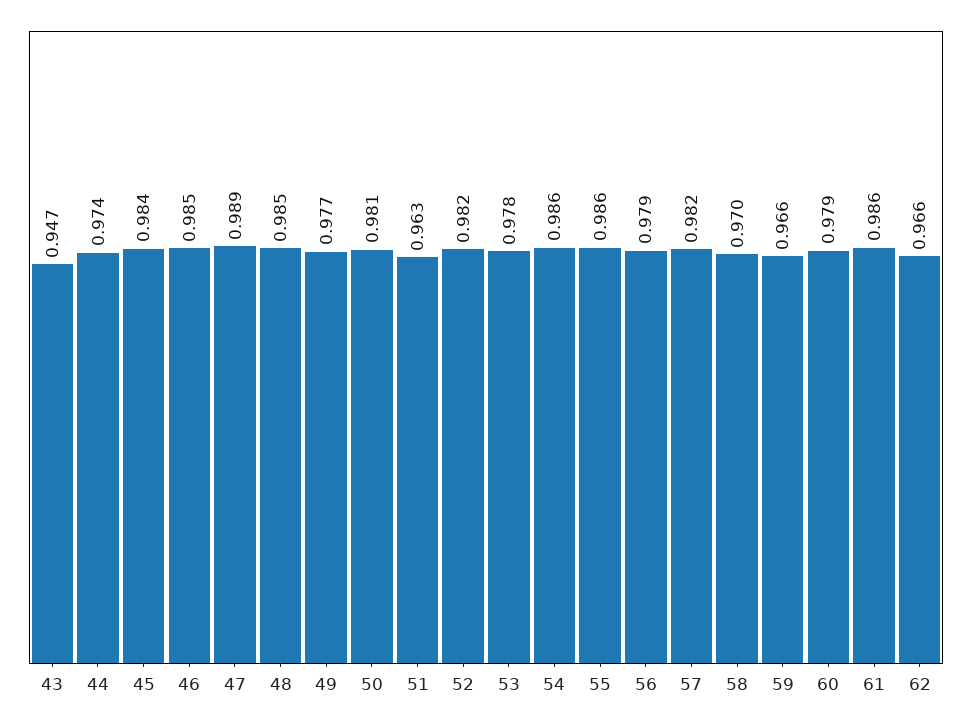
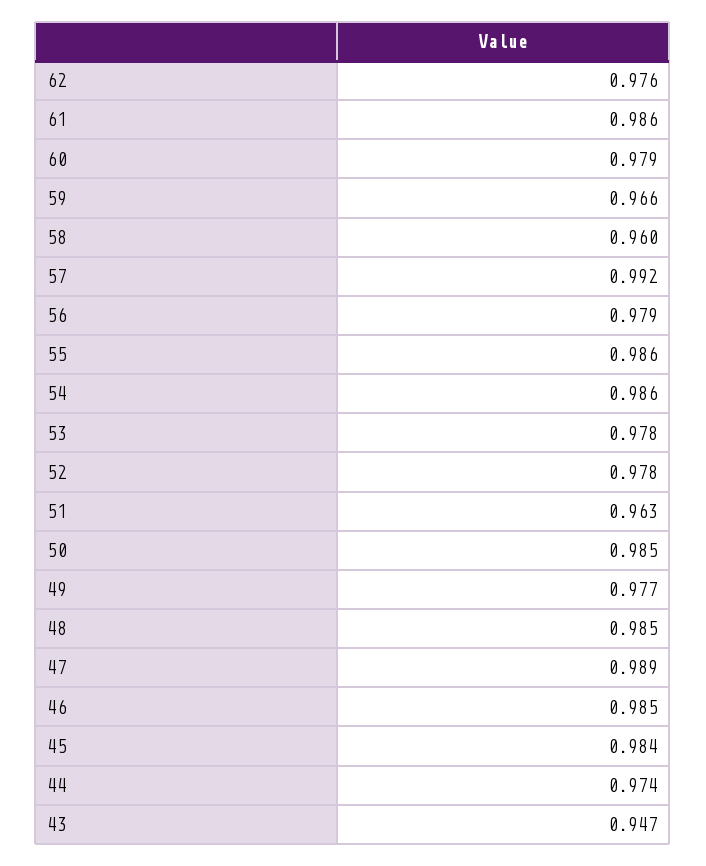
50: 0.981 -> 0.985
52: 0.982 -> 0.978
57: 0.982 -> 0.992
58: 0.97 -> 0.96
62: 0.966 -> 0.976

